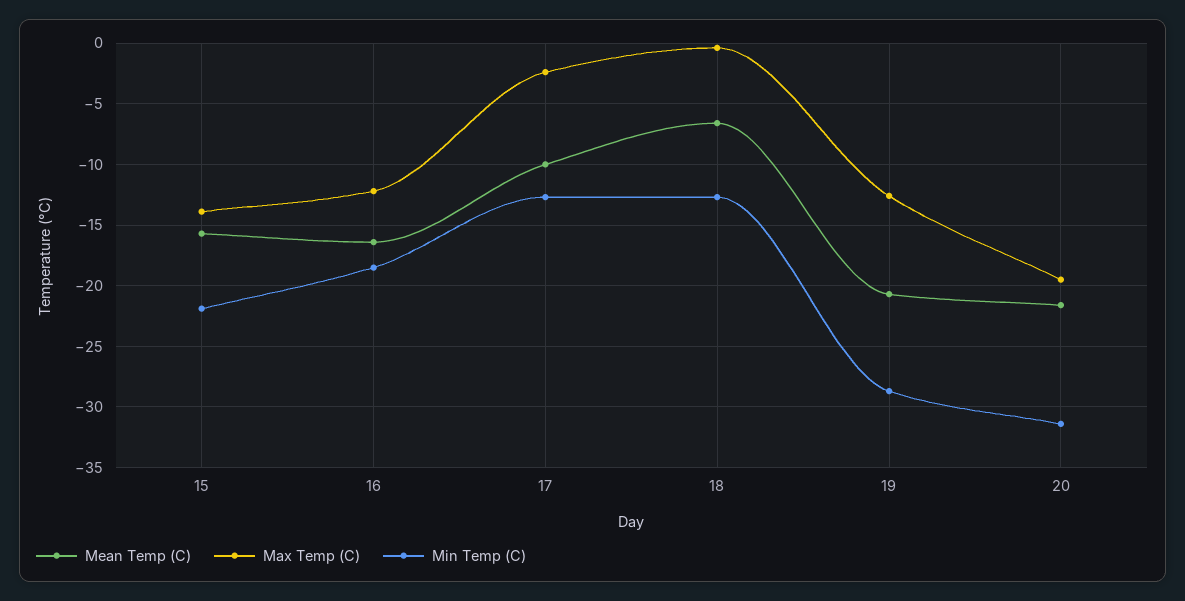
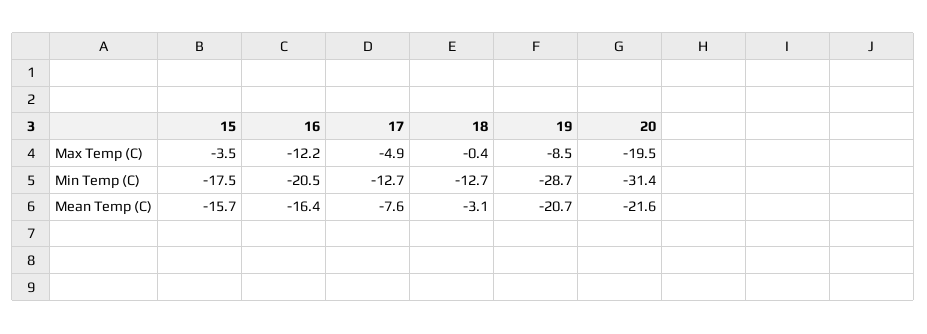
Max Temp (C), 15: -14 -> -3.5
Min Temp (C), 15: -22 -> -17.5
Min Temp (C), 16: -18.5 -> -20.5
Mean Temp (C), 17: -10 -> -7.6
Max Temp (C), 17: -2.5 -> -4.9
Mean Temp (C), 18: -6.5 -> -3.1
Max Temp (C), 19: -12.5 -> -8.5

